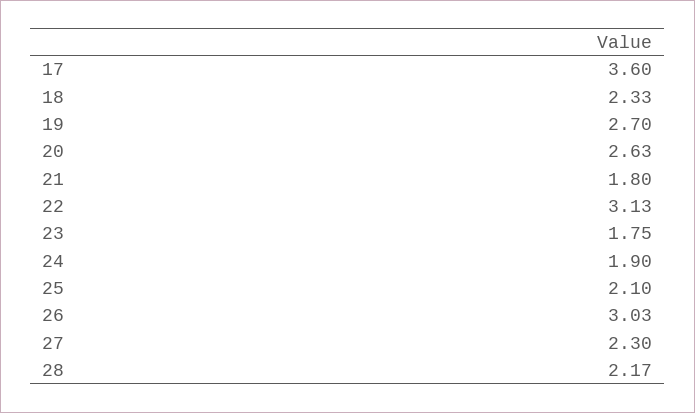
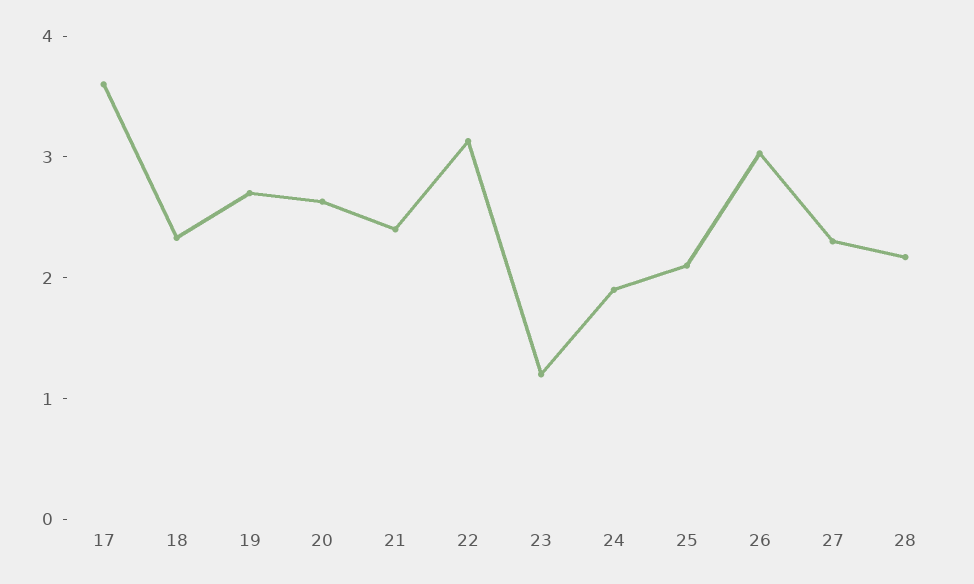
21: 1.8 -> 2.4
23: 1.75 -> 1.2

